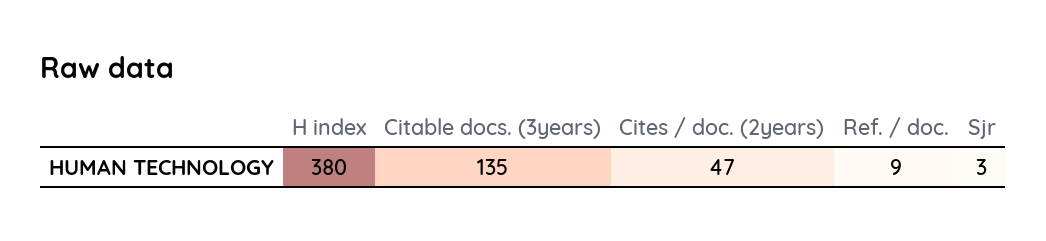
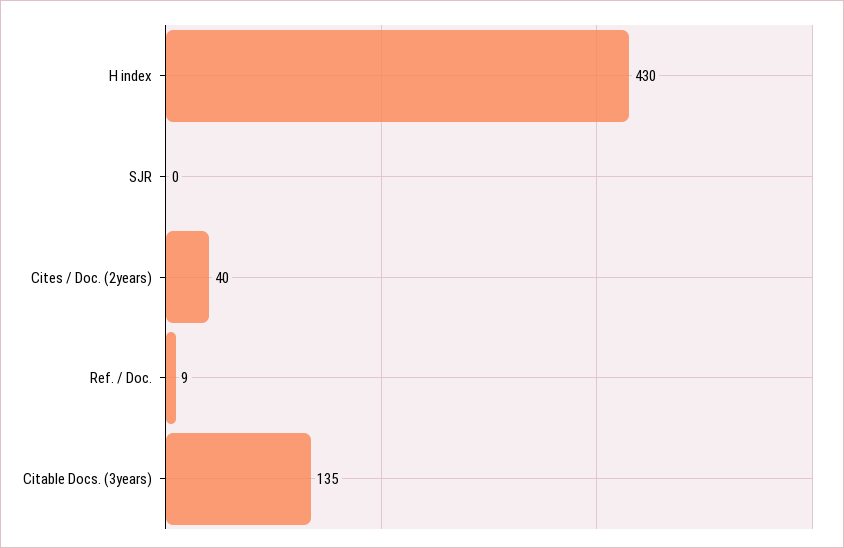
H index: 380 -> 430
Cites / doc. (2years): 47 -> 40
Sjr: 3 -> 0

